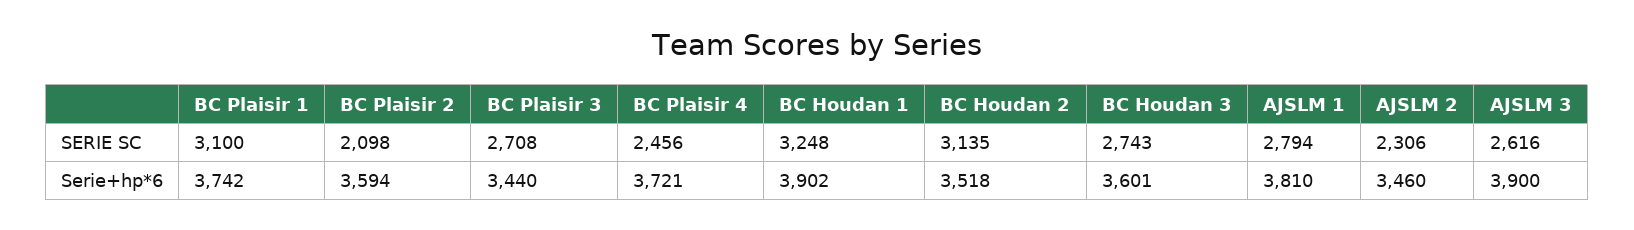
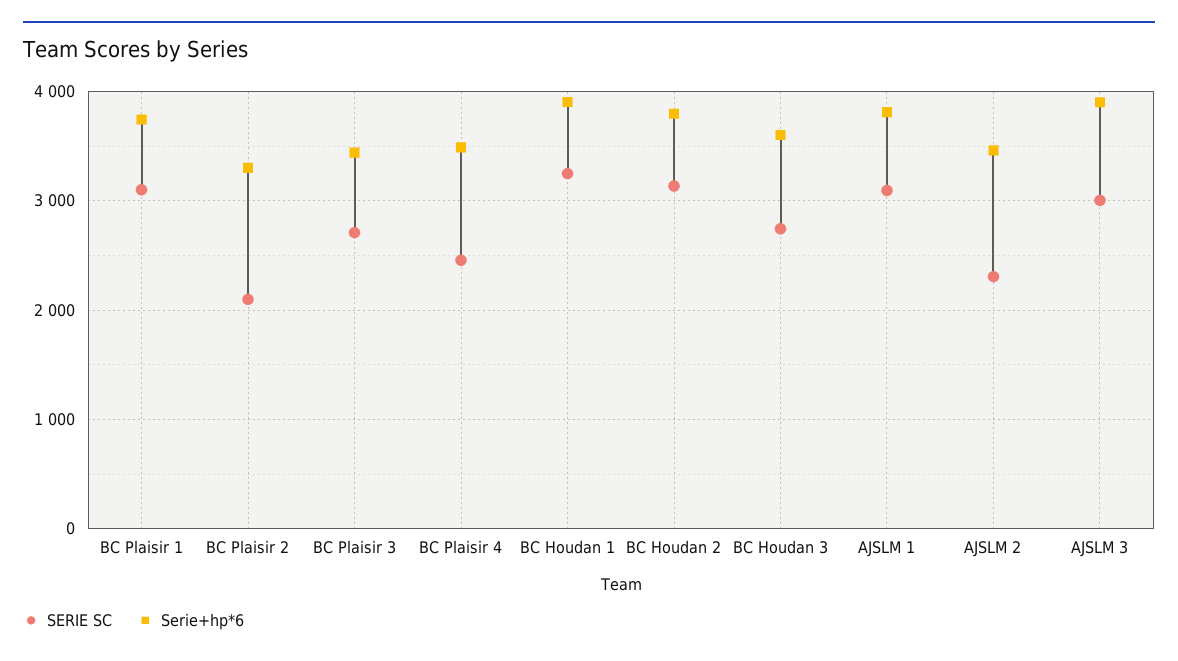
SERIE SC, AJSLM 1: 2794 -> 3100
SERIE SC, AJSLM 3: 2616 -> 3000
Serie+hp*6, BC Plaisir 2: 3594 -> 3300
Serie+hp*6, BC Plaisir 4: 3721 -> 3500
Serie+hp*6, BC Houdan 2: 3518 -> 3800

